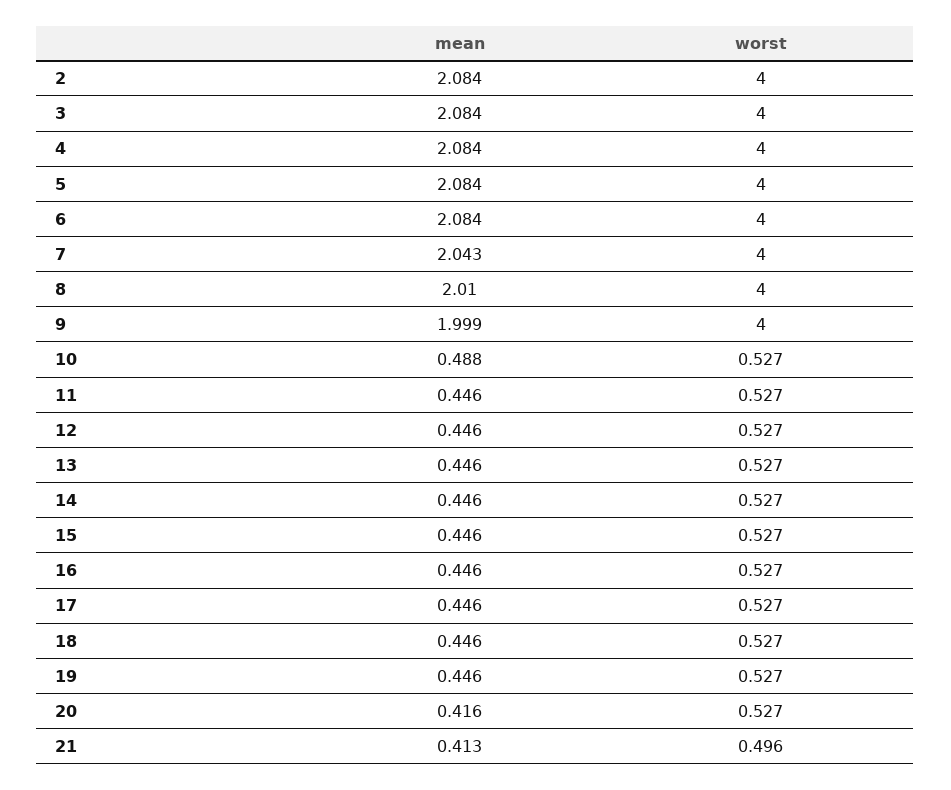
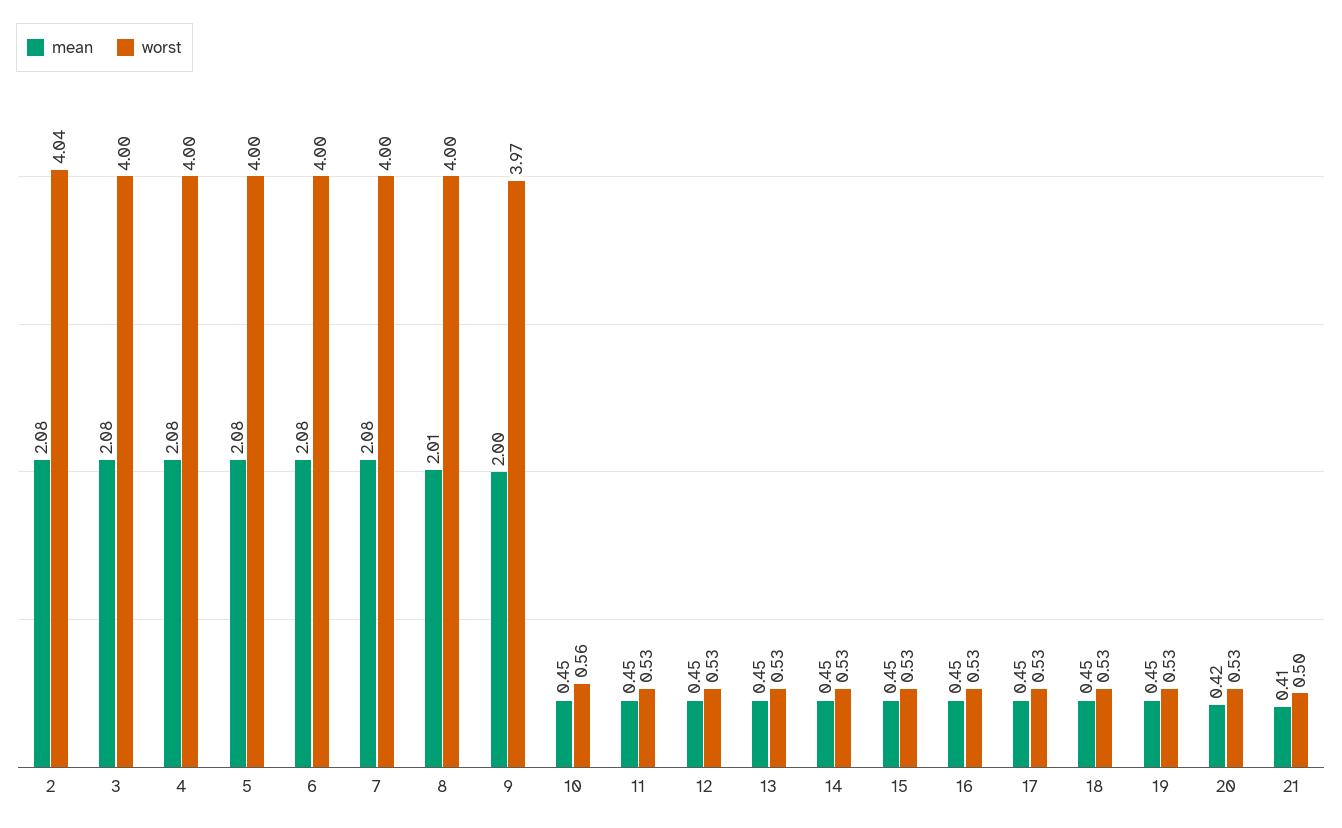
worst, 2: 4 -> 4.04
mean, 7: 2.043 -> 2.08
worst, 9: 4 -> 3.97
mean, 10: 0.488 -> 0.45
worst, 10: 0.527 -> 0.56

